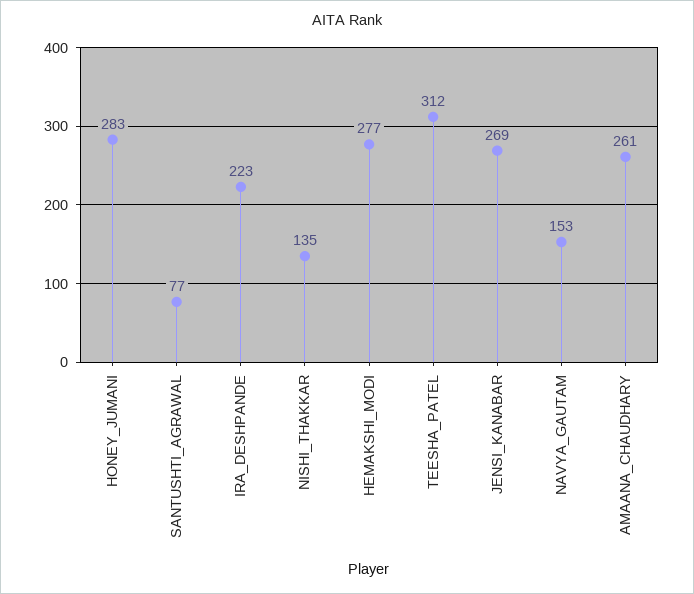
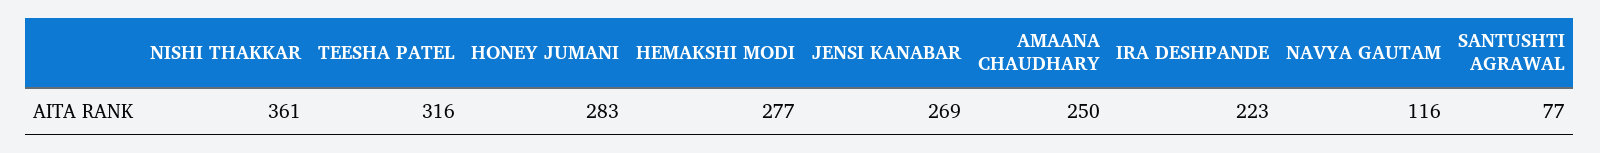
NISHI_THAKKAR: 135 -> 361
TEESHA_PATEL: 312 -> 316
NAVYA_GAUTAM: 153 -> 116
AMAANA_CHAUDHARY: 261 -> 250

